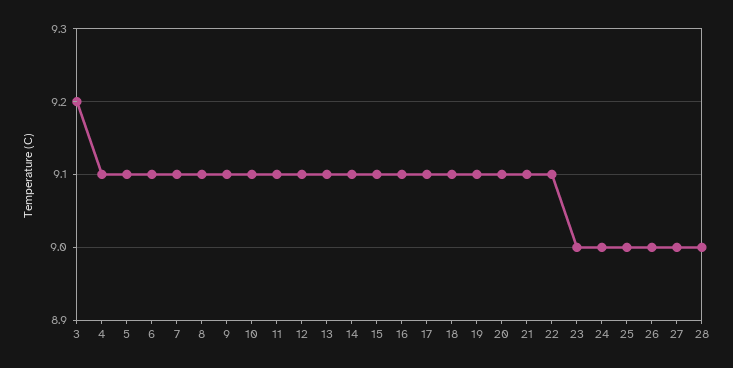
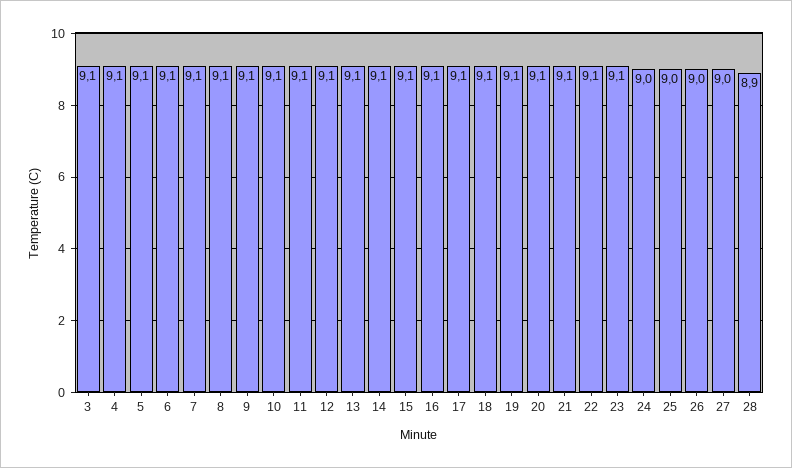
3: 9.2 -> 9.1
23: 9 -> 9.1
28: 9 -> 8.9

